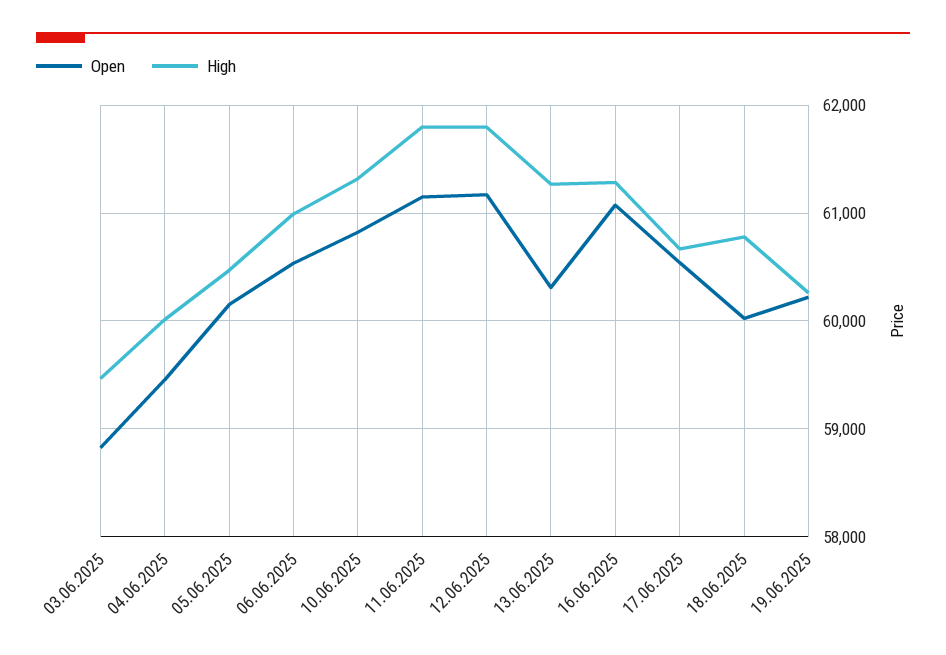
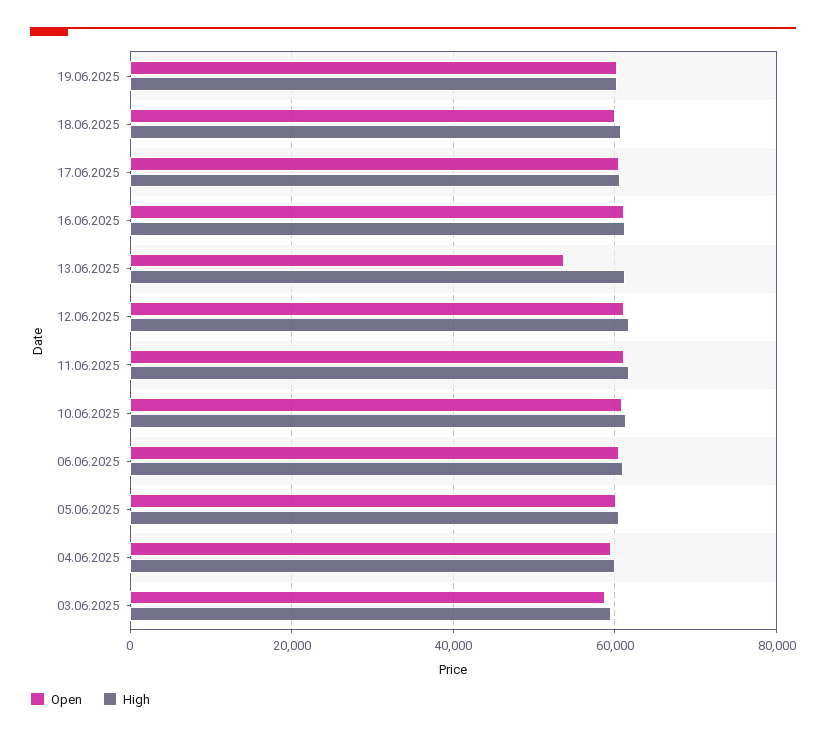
Open, 13.06.2025: 60300 -> 54000

